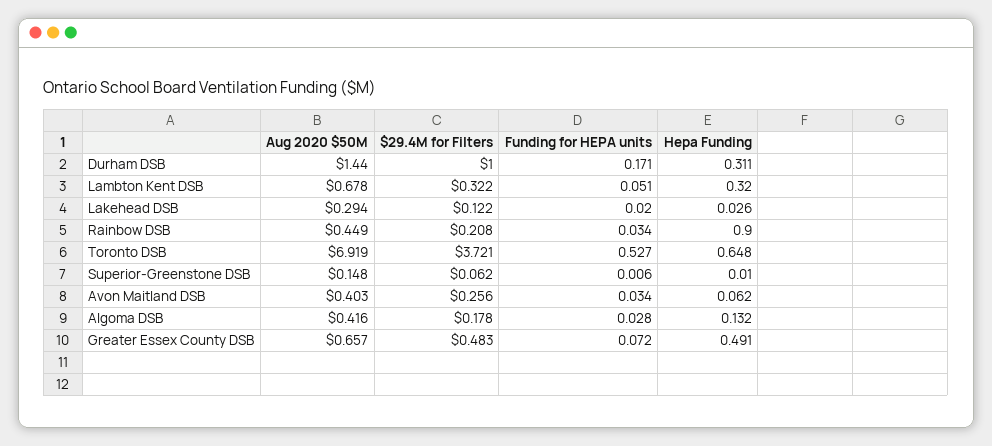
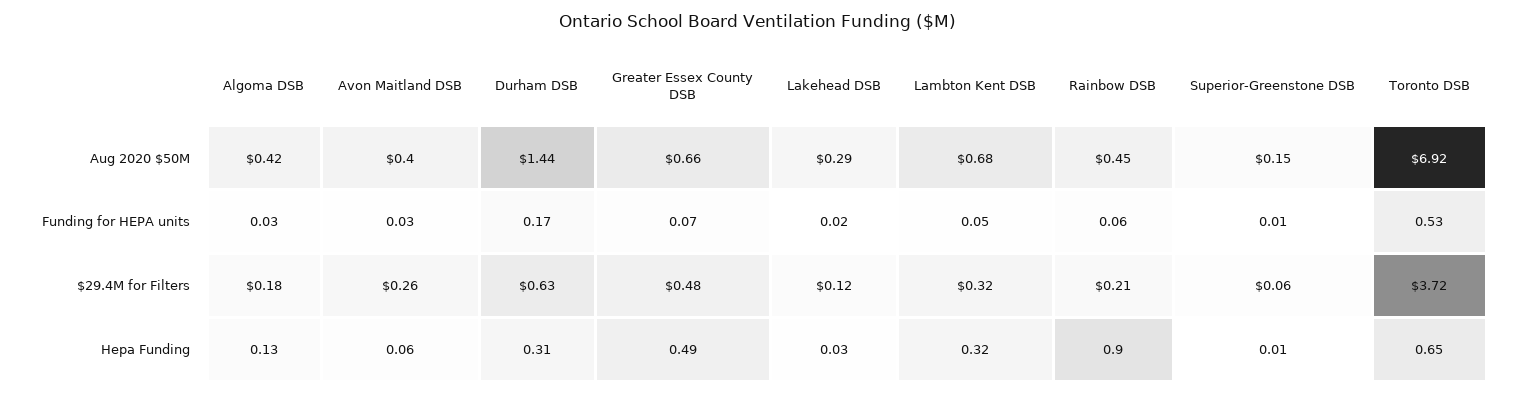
$29.4M for Filters, Durham DSB: 1 -> 0.63
Funding for HEPA units, Rainbow DSB: 0.034 -> 0.06

